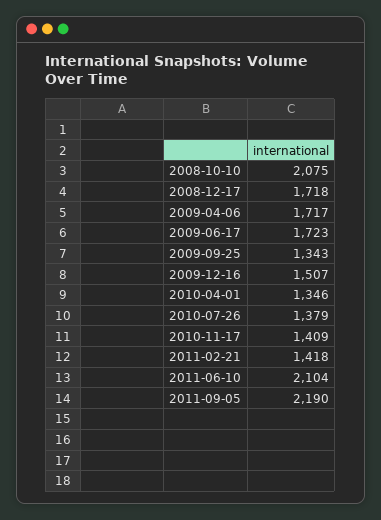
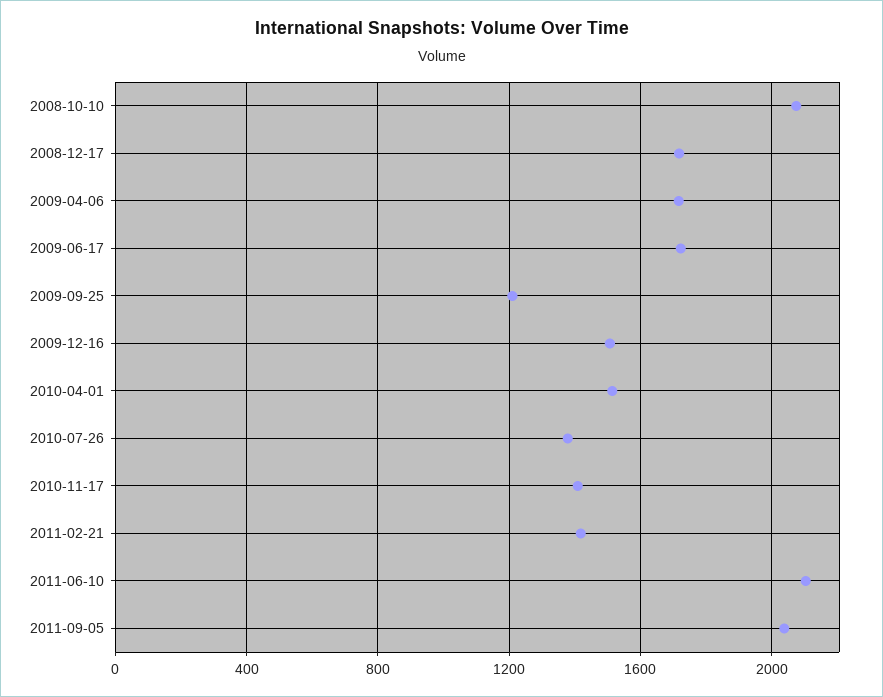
2009-09-25: 1343 -> 1200
2010-04-01: 1346 -> 1500
2011-09-05: 2190 -> 2050

